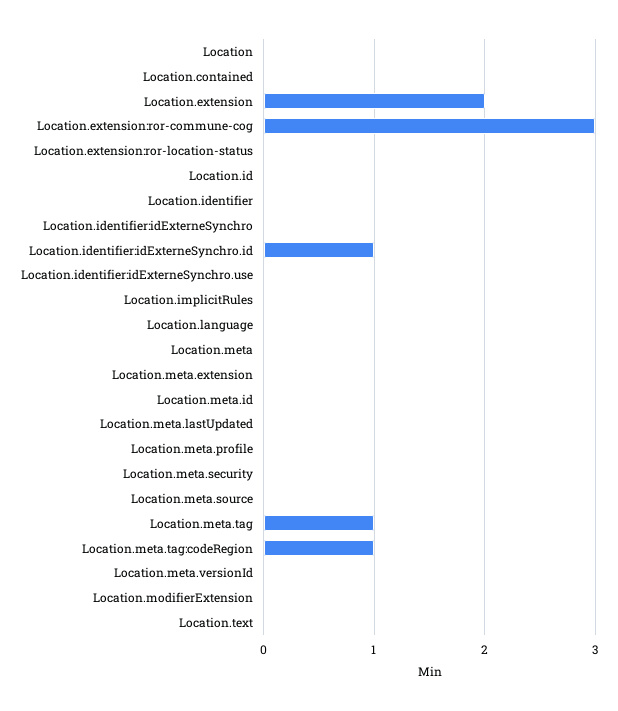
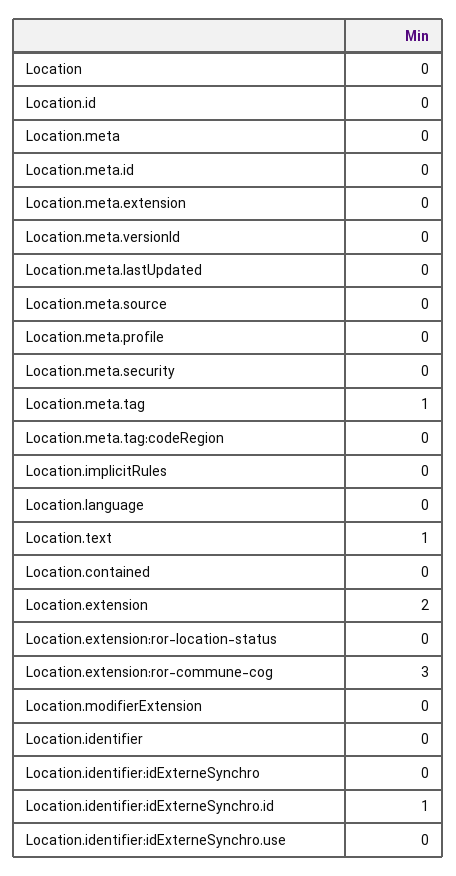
Location.meta.tag:codeRegion: 1 -> 0
Location.text: 0 -> 1

